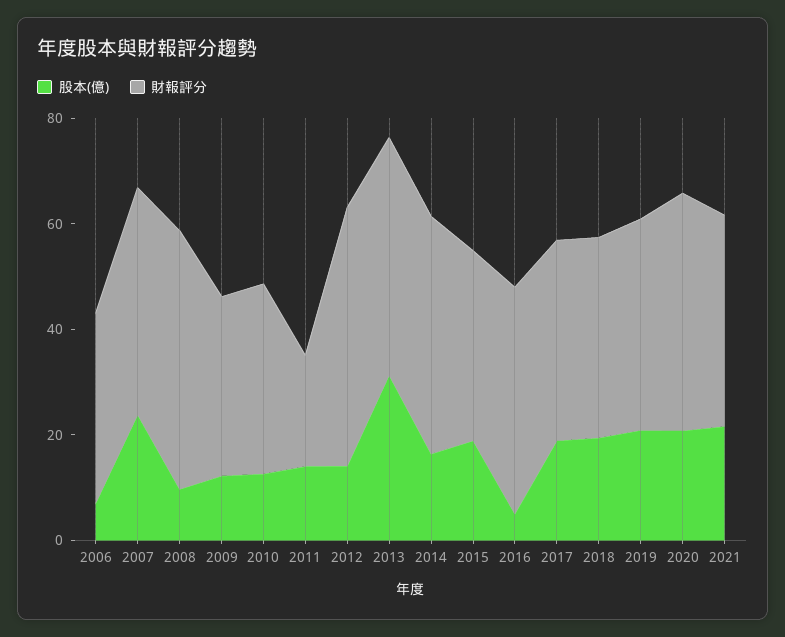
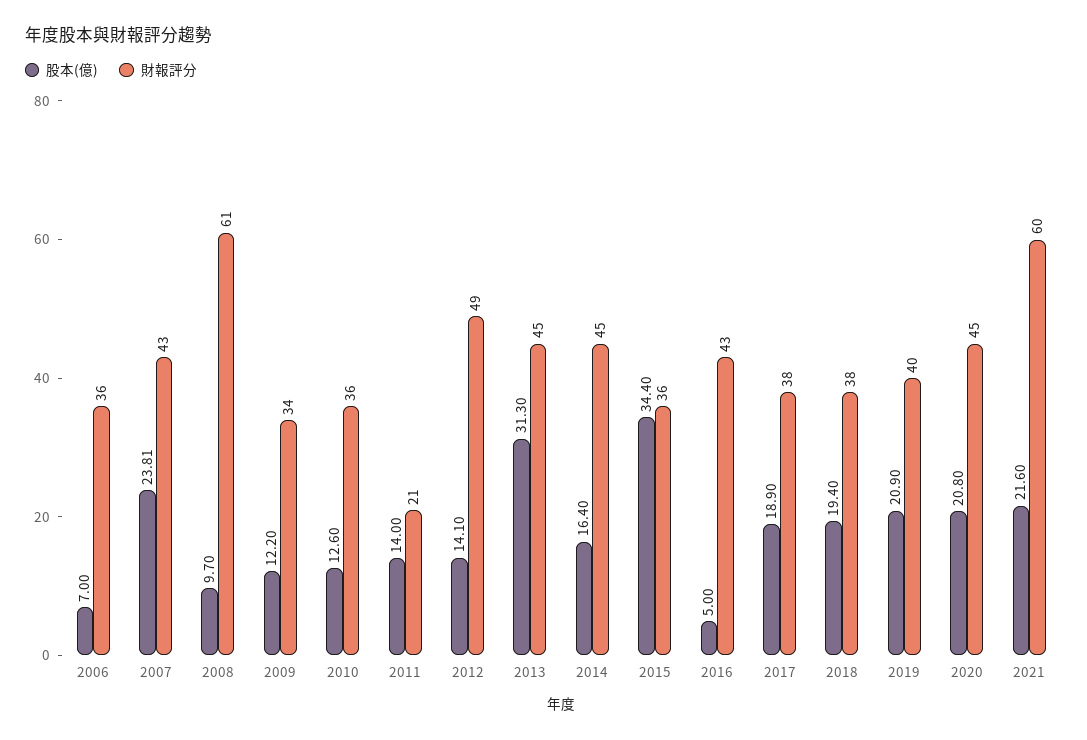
財報評分, 2008: 50 -> 61
股本(億), 2015: 20 -> 34.4
財報評分, 2021: 40 -> 60

